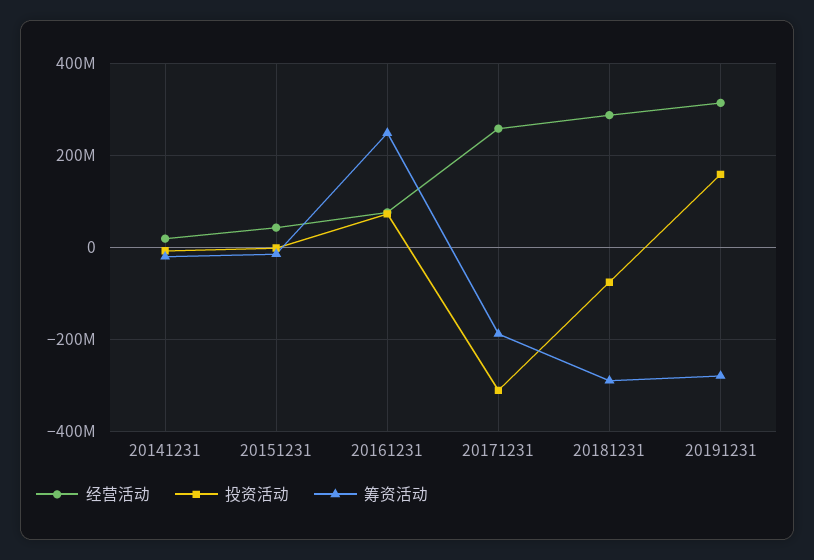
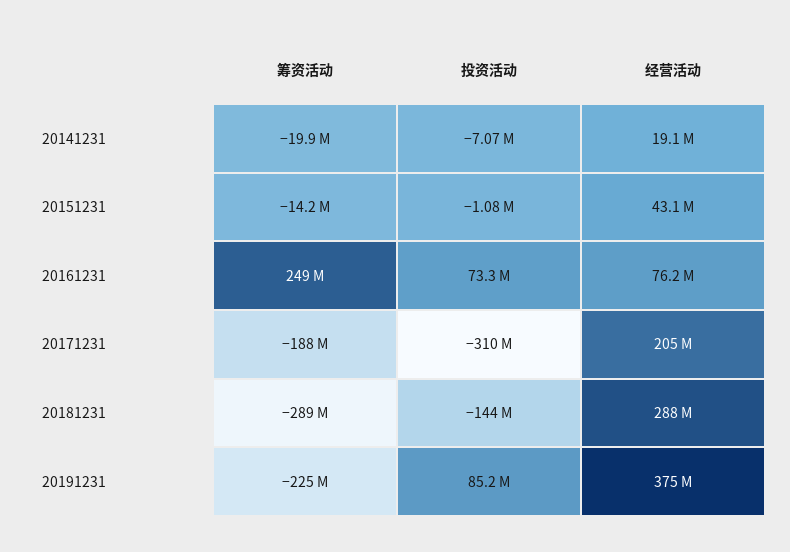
经营活动, 20171231: 260000000 -> 205000000
投资活动, 20181231: -80000000 -> -144000000
经营活动, 20191231: 320000000 -> 375000000
投资活动, 20191231: 160000000 -> 85200000
筹资活动, 20191231: -280000000 -> -225000000

